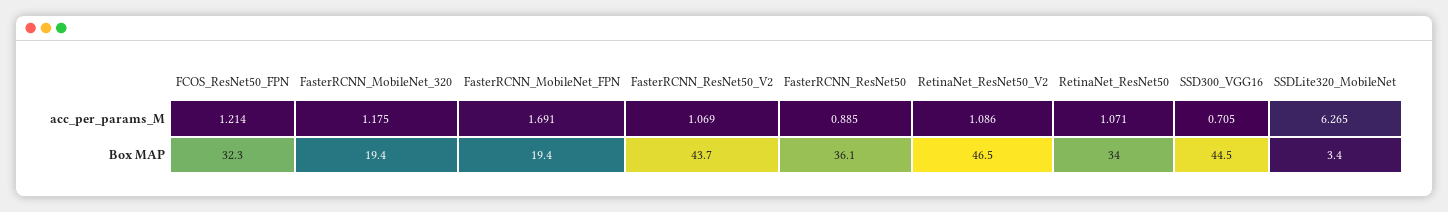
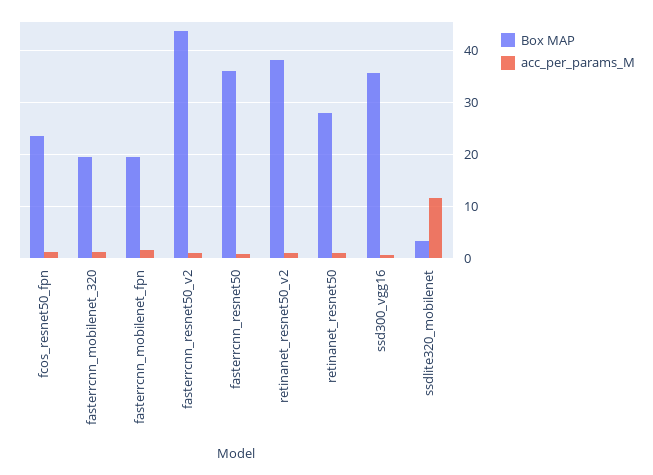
acc_per_params_M, SSDLite320_MobileNet: 6.265 -> 12
Box MAP, FCOS_ResNet50_FPN: 32.3 -> 24
Box MAP, RetinaNet_ResNet50_V2: 46.5 -> 38
Box MAP, RetinaNet_ResNet50: 34 -> 28
Box MAP, SSD300_VGG16: 44.5 -> 36

